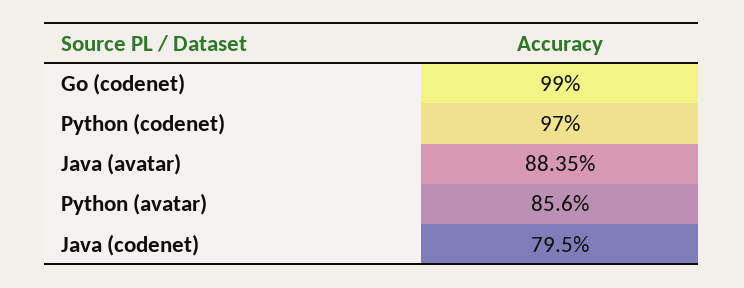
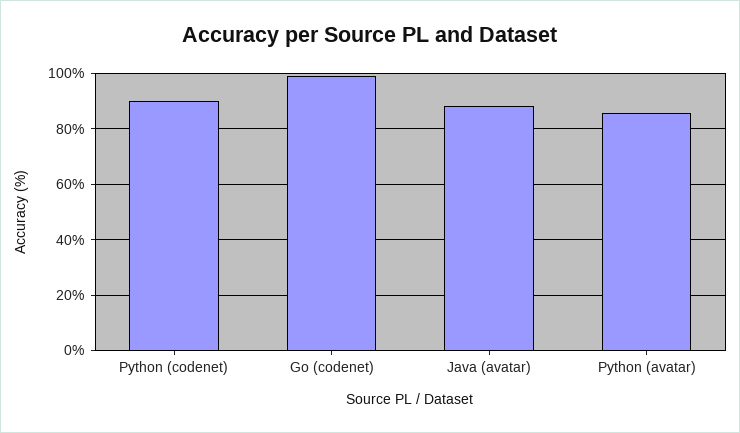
Python (codenet): 97 -> 90
Java (codenet): 79.5 -> none

